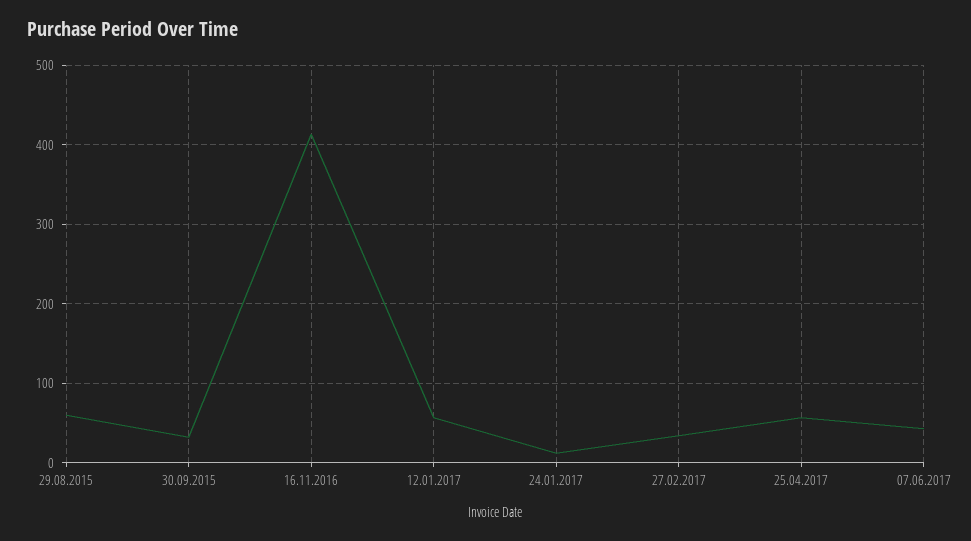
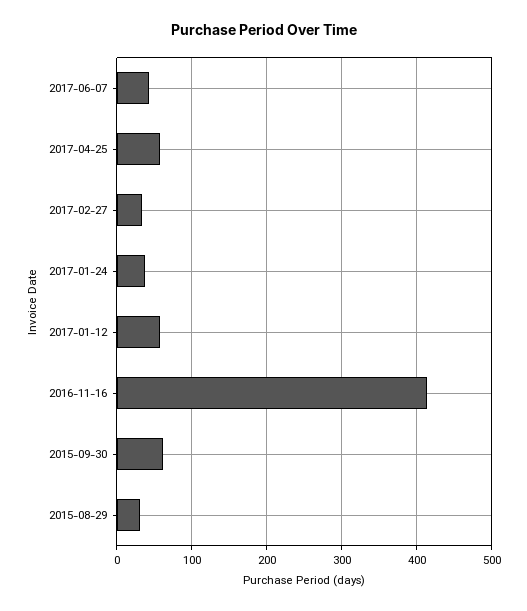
29.08.2015: 60 -> 30
30.09.2015: 30 -> 60
24.01.2017: 10 -> 40

